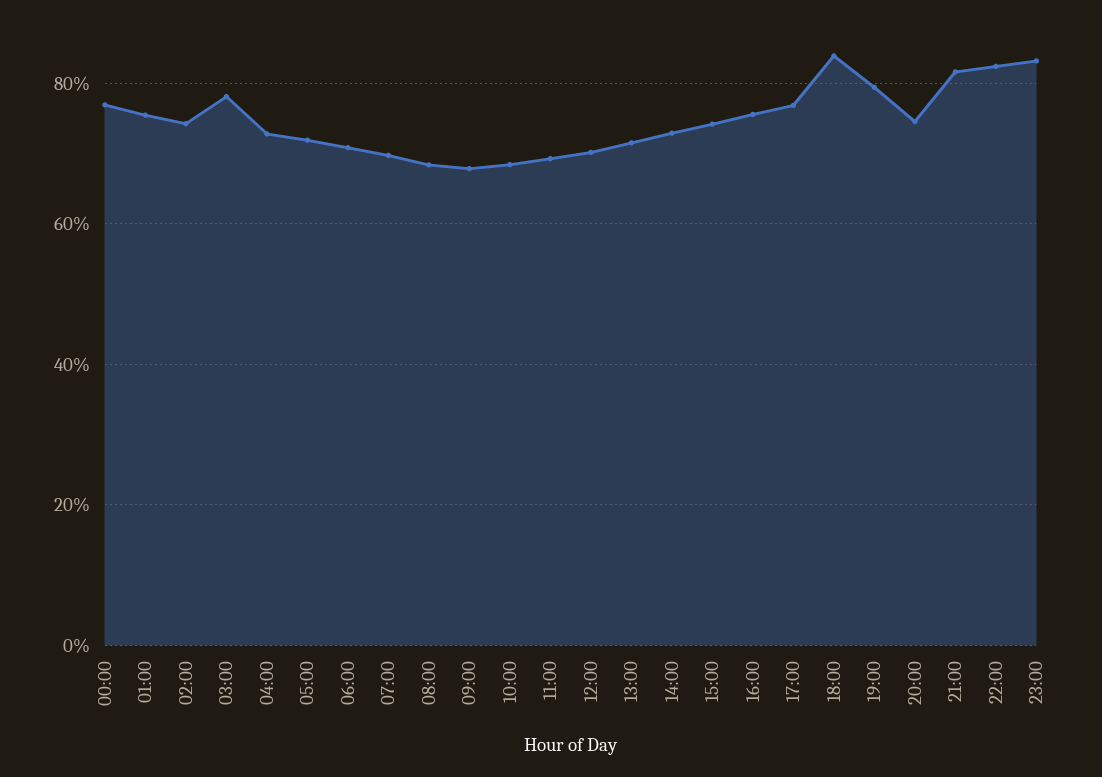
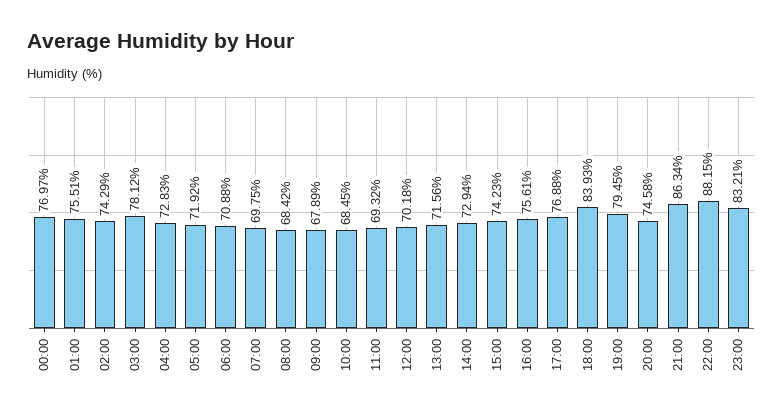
21:00: 82 -> 86.34
22:00: 82 -> 88.15

